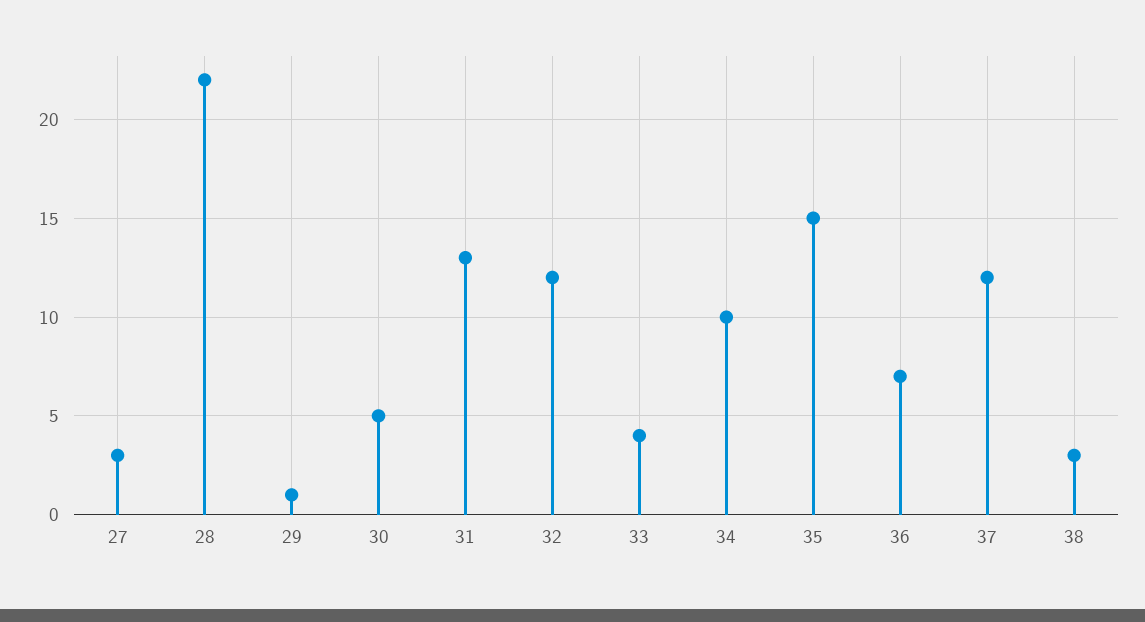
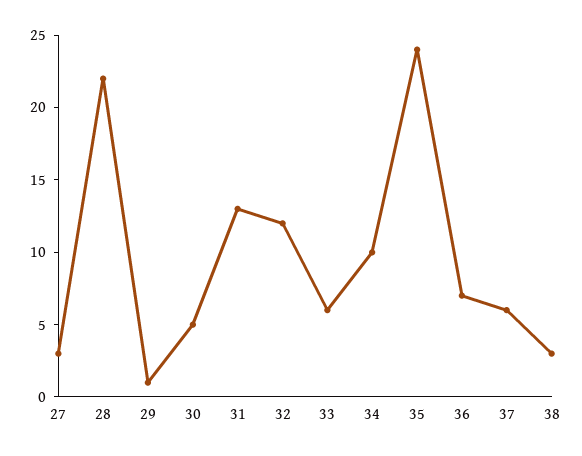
33: 4 -> 6
35: 15 -> 24
37: 12 -> 6

